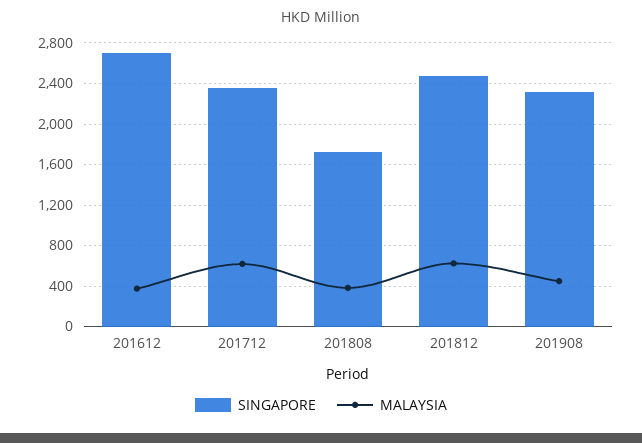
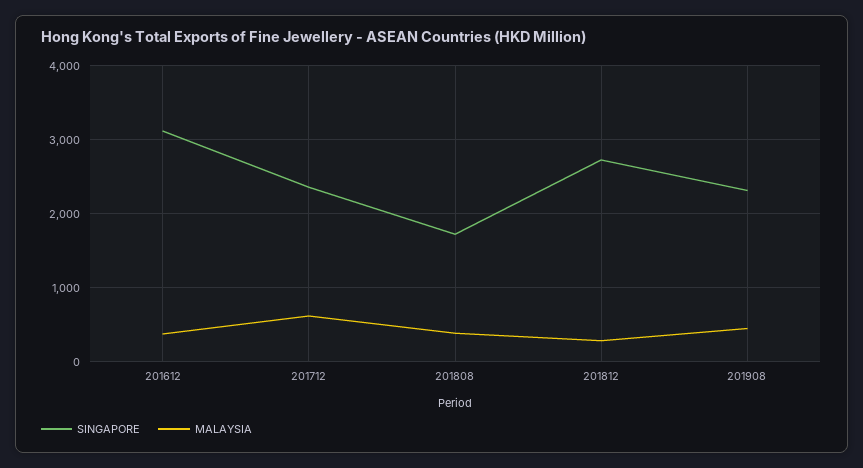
SINGAPORE, 201612: 2700 -> 3100
SINGAPORE, 201812: 2500 -> 2700
MALAYSIA, 201812: 600 -> 300

